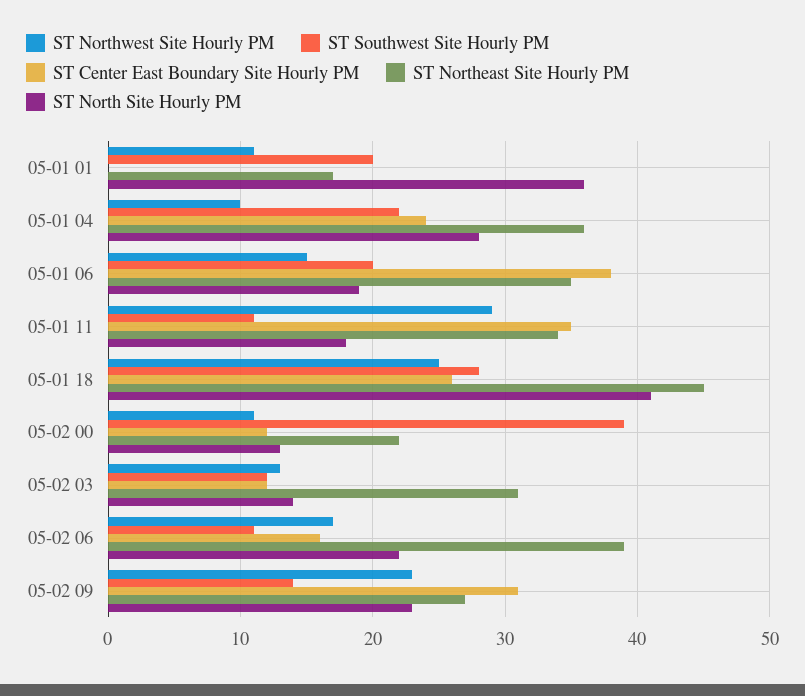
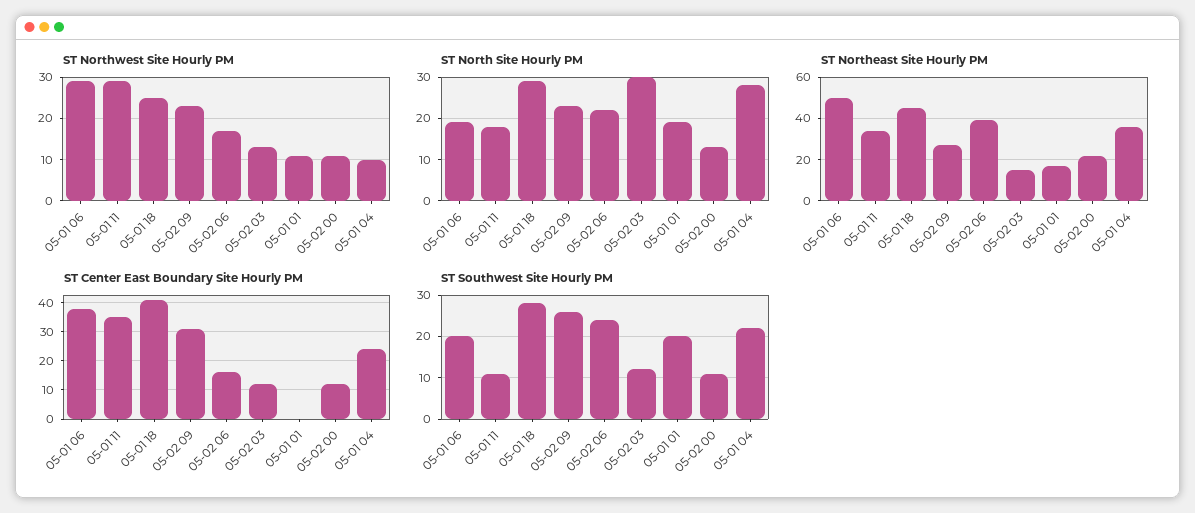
ST North Site Hourly PM, 05-01 01: 36 -> 20
ST Northwest Site Hourly PM, 05-01 06: 15 -> 30
ST Northeast Site Hourly PM, 05-01 06: 35 -> 50
ST Center East Boundary Site Hourly PM, 05-01 18: 26 -> 40
ST North Site Hourly PM, 05-01 18: 41 -> 30
ST Southwest Site Hourly PM, 05-02 00: 39 -> 10
ST Northeast Site Hourly PM, 05-02 03: 31 -> 15
ST North Site Hourly PM, 05-02 03: 14 -> 30
ST Southwest Site Hourly PM, 05-02 06: 11 -> 25
ST Southwest Site Hourly PM, 05-02 09: 14 -> 25

